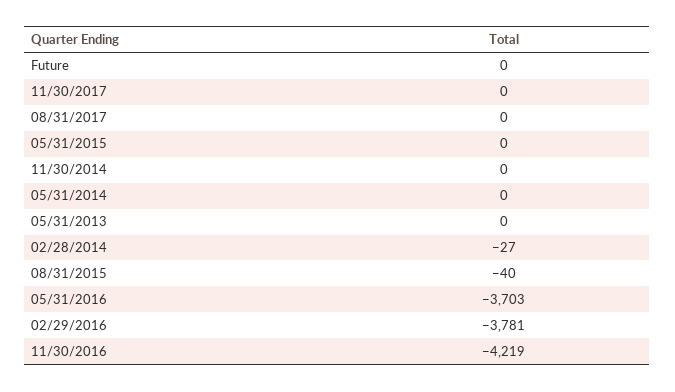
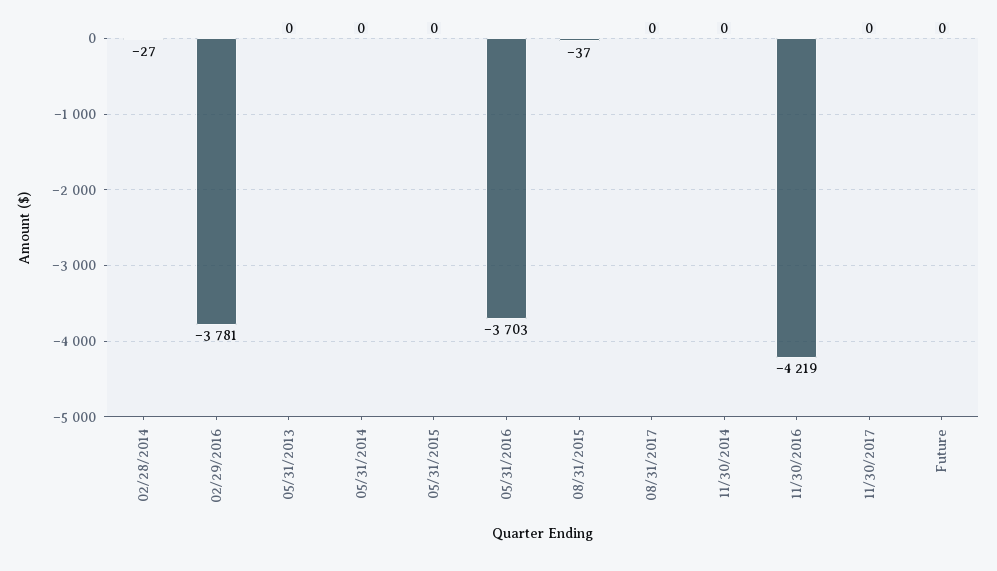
08/31/2015: -40 -> -37

